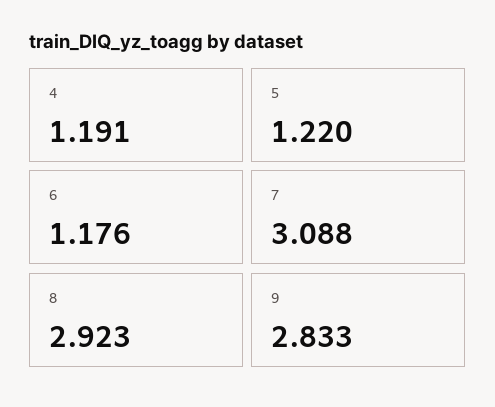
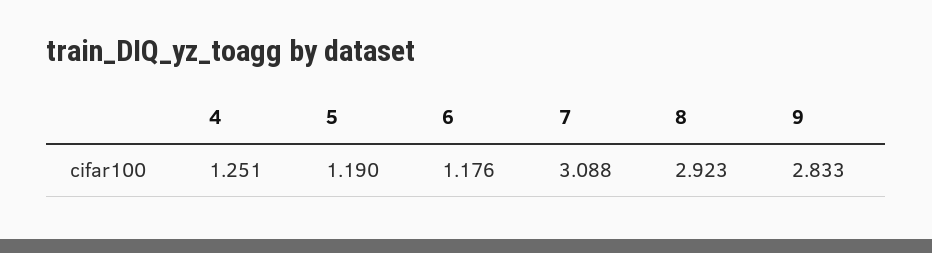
4: 1.191 -> 1.251
5: 1.22 -> 1.19

